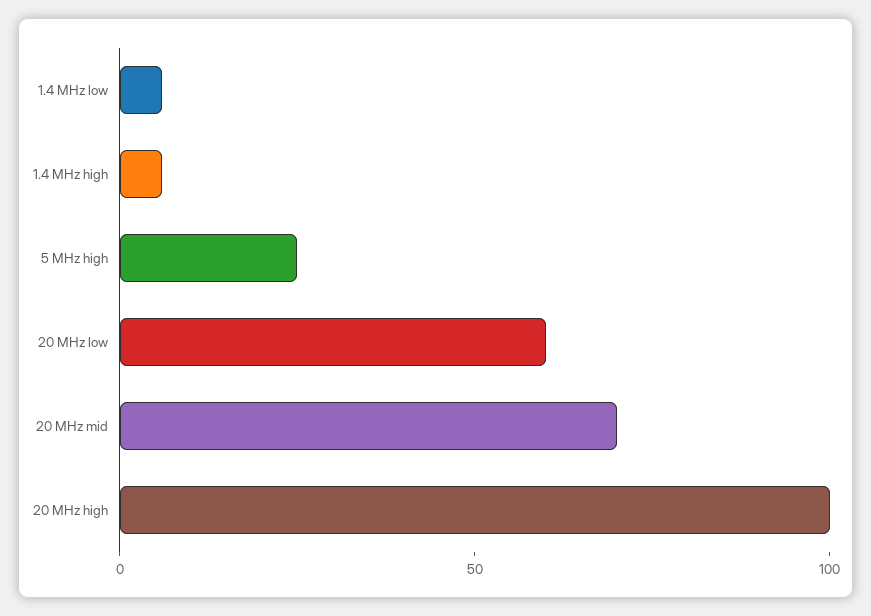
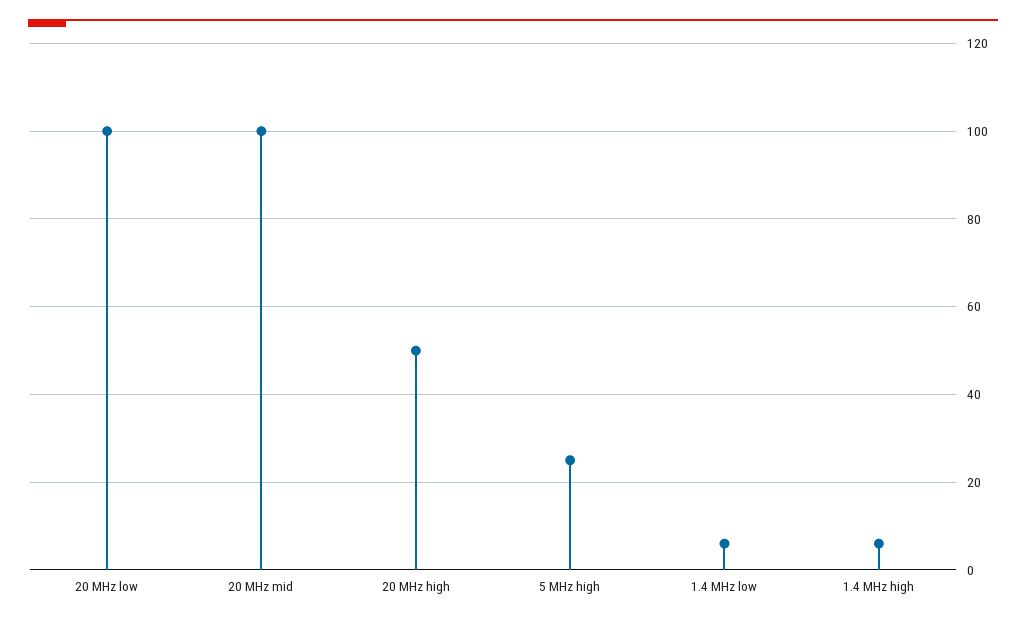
20 MHz low: 60 -> 100
20 MHz mid: 70 -> 100
20 MHz high: 100 -> 50

